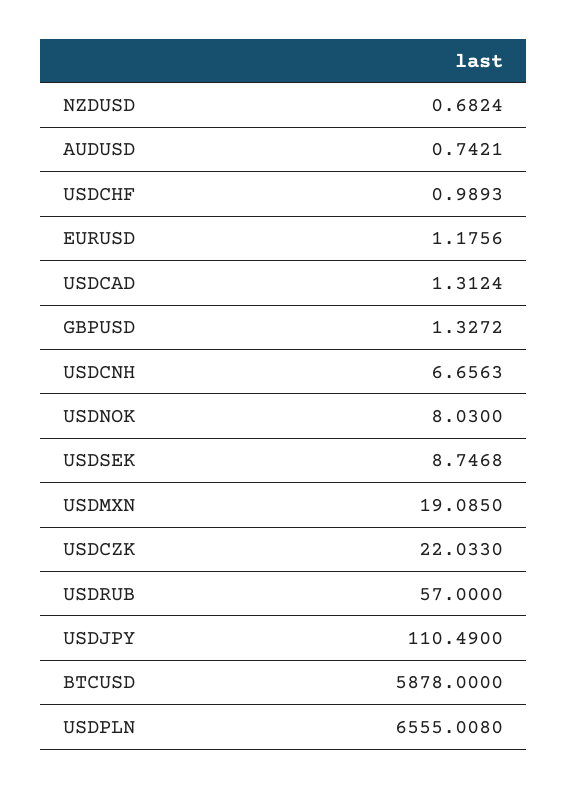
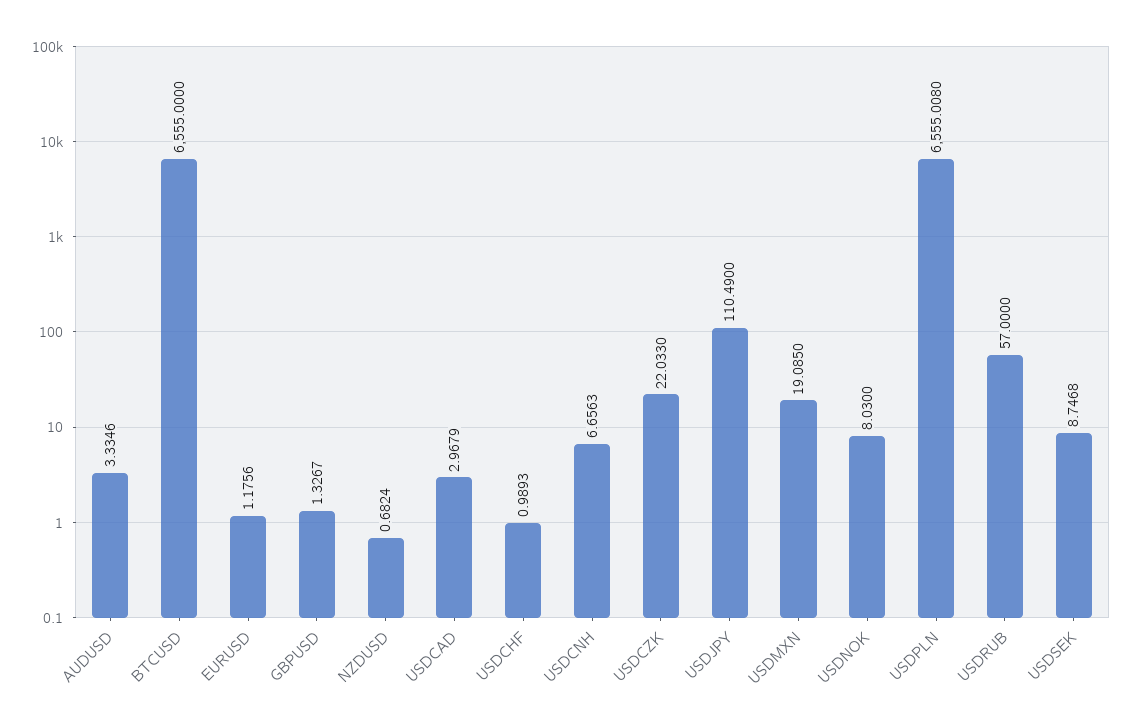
AUDUSD: 0.7421 -> 3.3346
USDCAD: 1.3124 -> 2.9679
GBPUSD: 1.3272 -> 1.3267
BTCUSD: 5878 -> 6555

